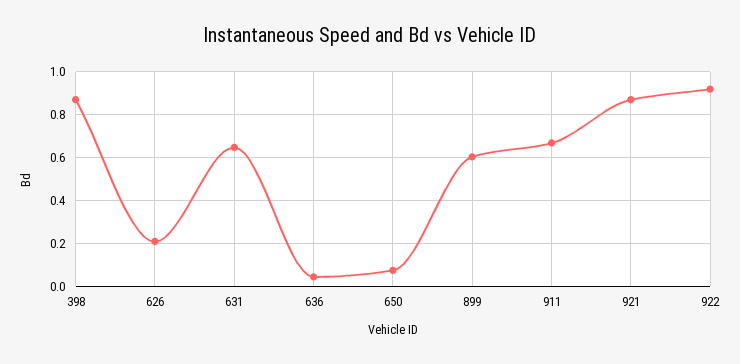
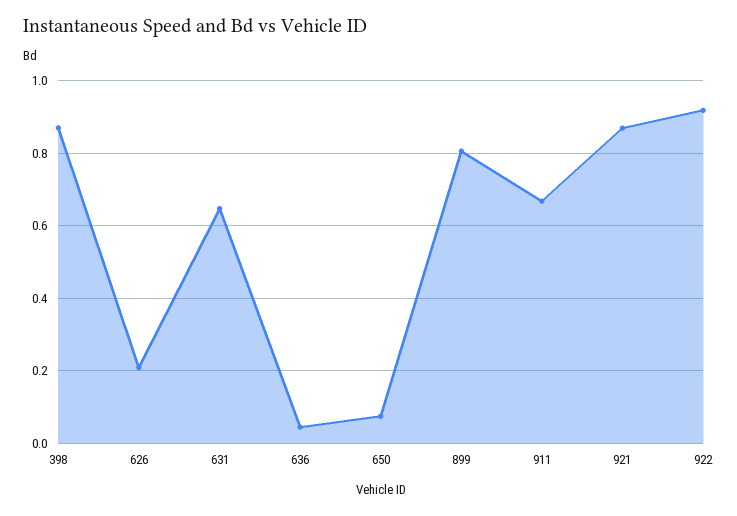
899: 0.6 -> 0.8

